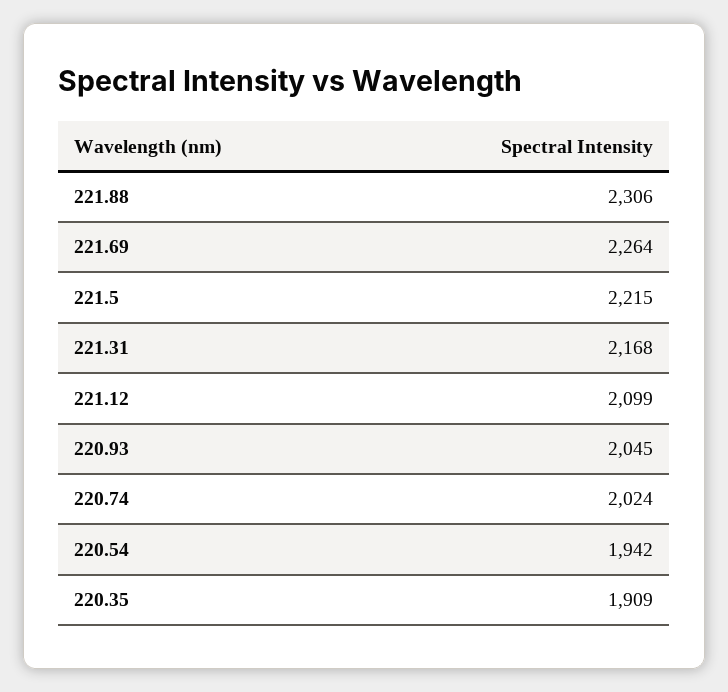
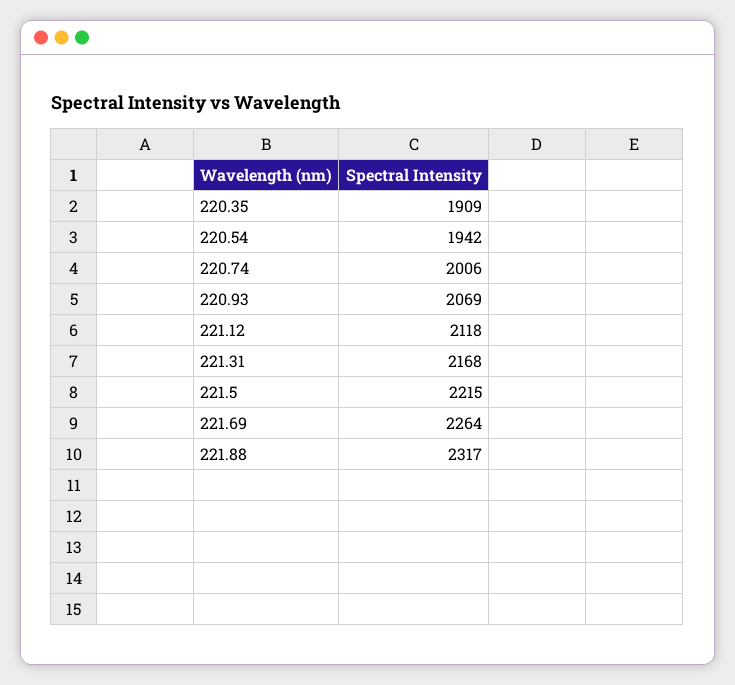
221.88: 2306 -> 2317
221.12: 2099 -> 2118
220.93: 2045 -> 2069
220.74: 2024 -> 2006

